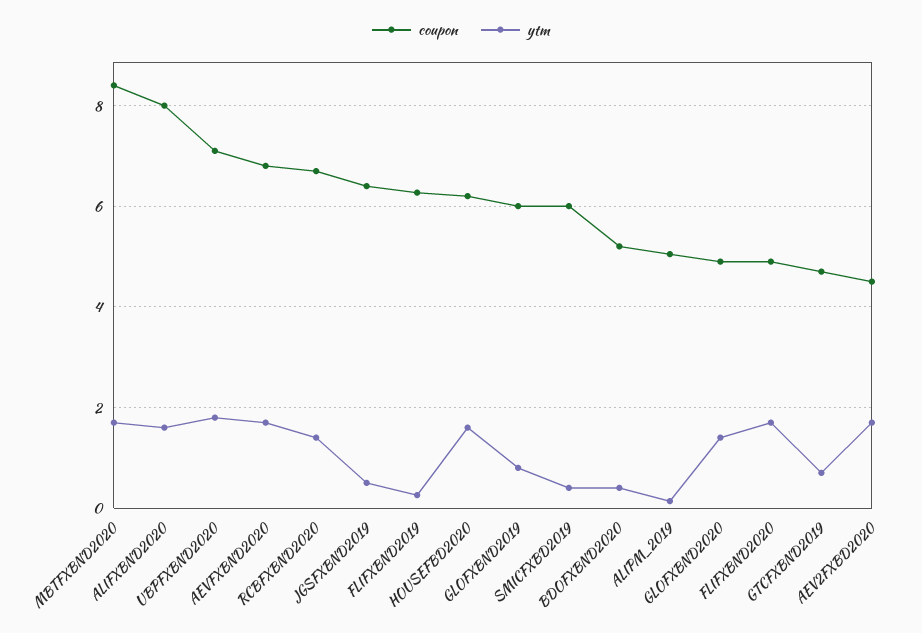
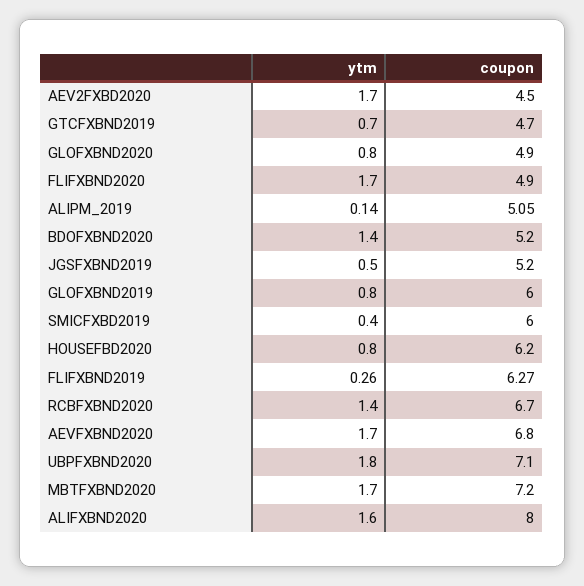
coupon, MBTFXBND2020: 8.4 -> 7.2
coupon, JGSFXBND2019: 6.4 -> 5.2
ytm, HOUSEFBD2020: 1.6 -> 0.8
ytm, BDOFXBND2020: 0.4 -> 1.4
ytm, GLOFXBND2020: 1.4 -> 0.8

